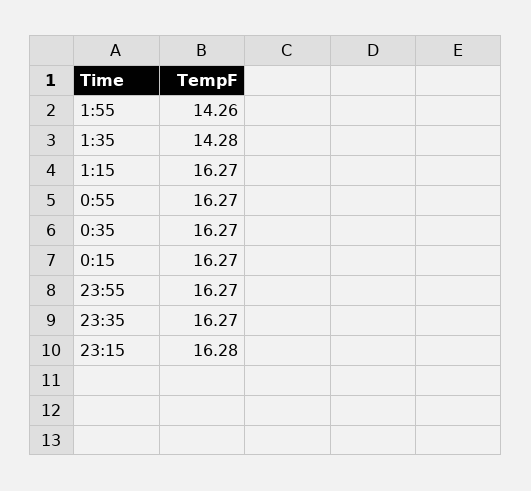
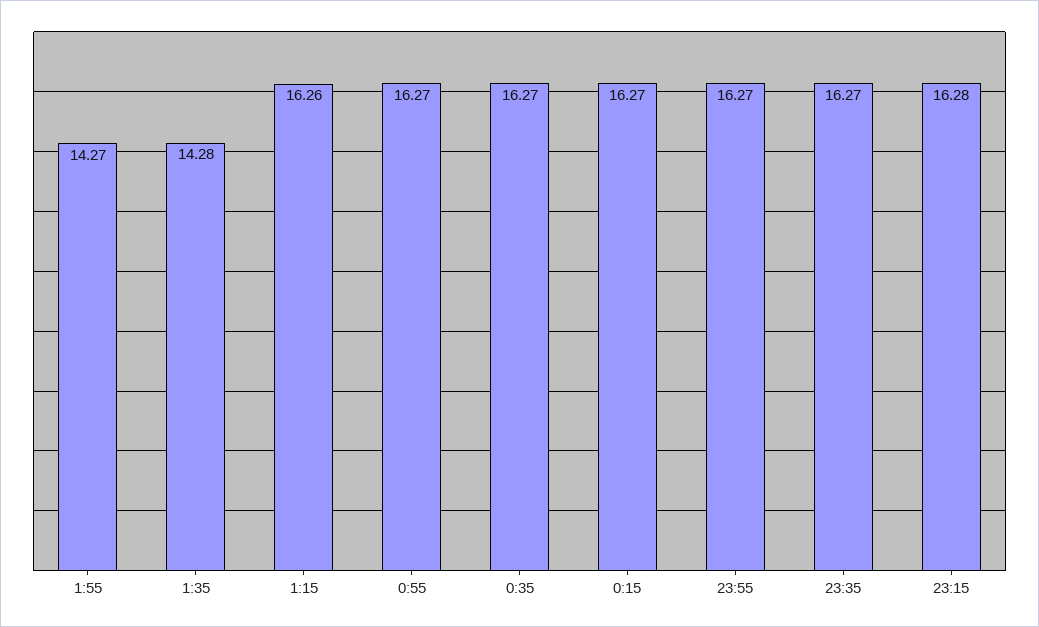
1:55: 14.26 -> 14.27
1:15: 16.27 -> 16.26

